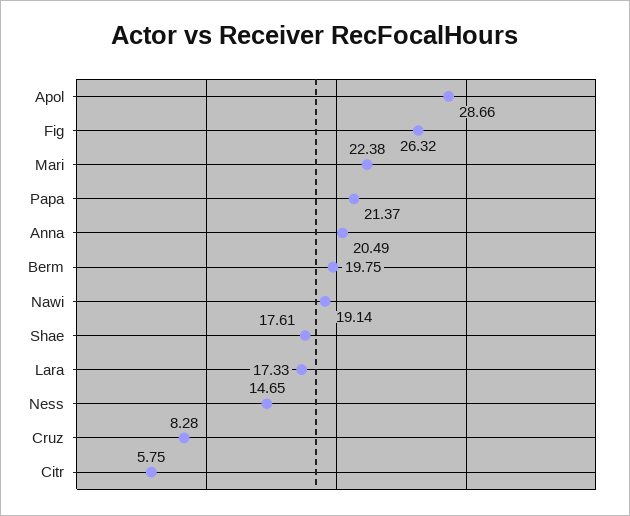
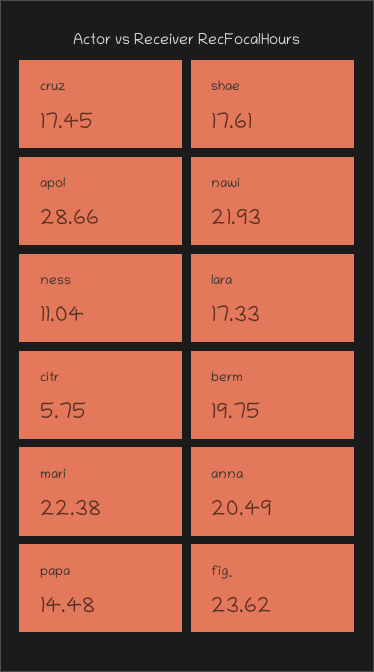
Fig: 26.32 -> 23.62
Papa: 21.37 -> 14.48
Nawi: 19.14 -> 21.93
Ness: 14.65 -> 11.04
Cruz: 8.28 -> 17.45

